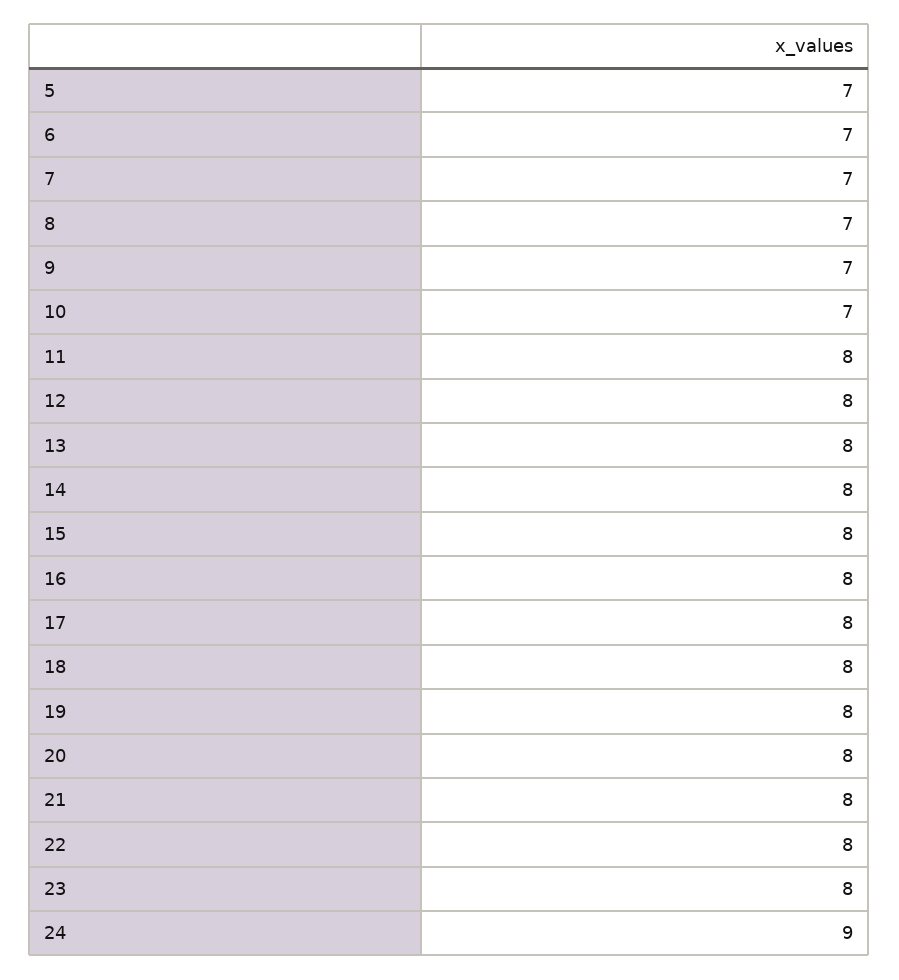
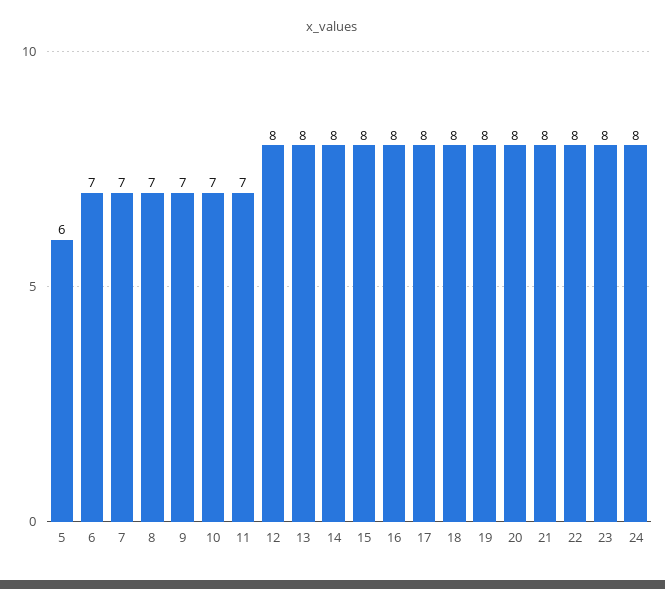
5: 7 -> 6
11: 8 -> 7
24: 9 -> 8

